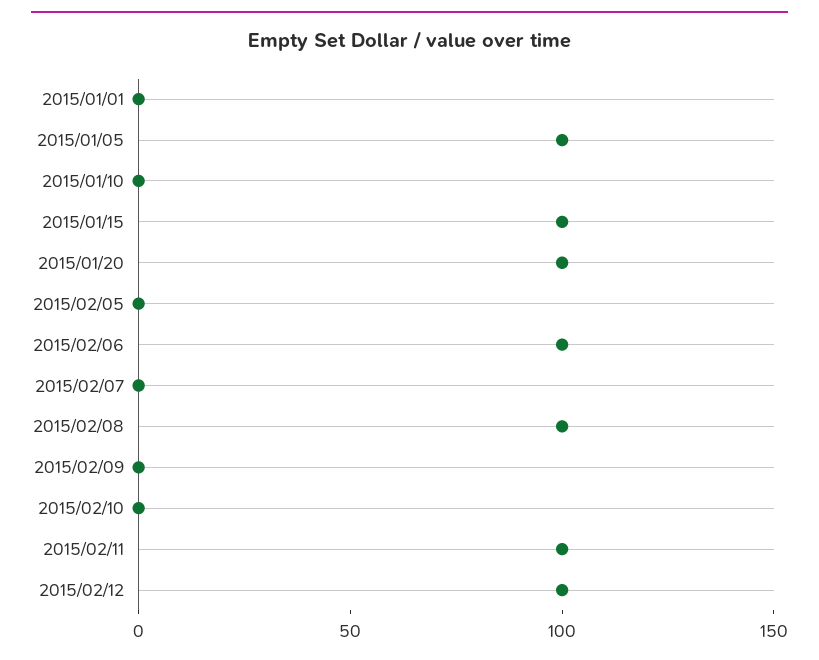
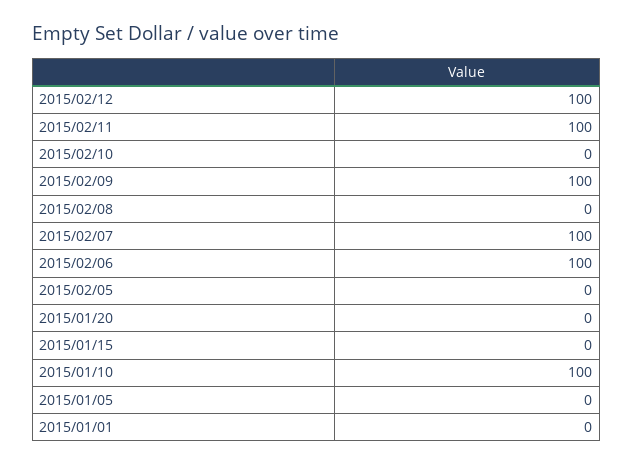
2015/01/05: 100 -> 0
2015/01/10: 0 -> 100
2015/01/15: 100 -> 0
2015/01/20: 100 -> 0
2015/02/07: 0 -> 100
2015/02/08: 100 -> 0
2015/02/09: 0 -> 100

